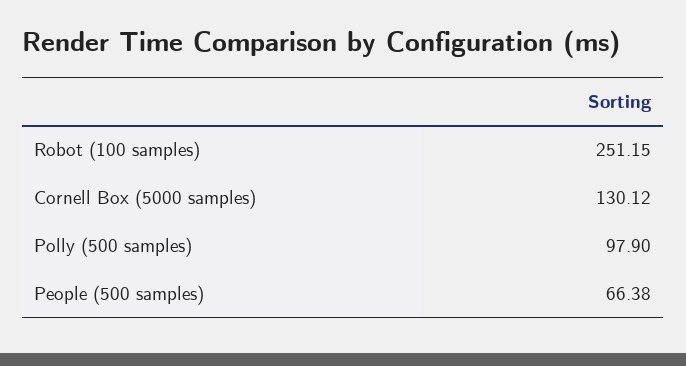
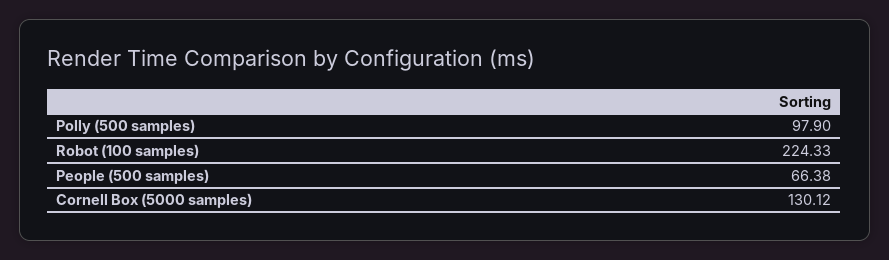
Robot (100 samples): 251.15 -> 224.33

